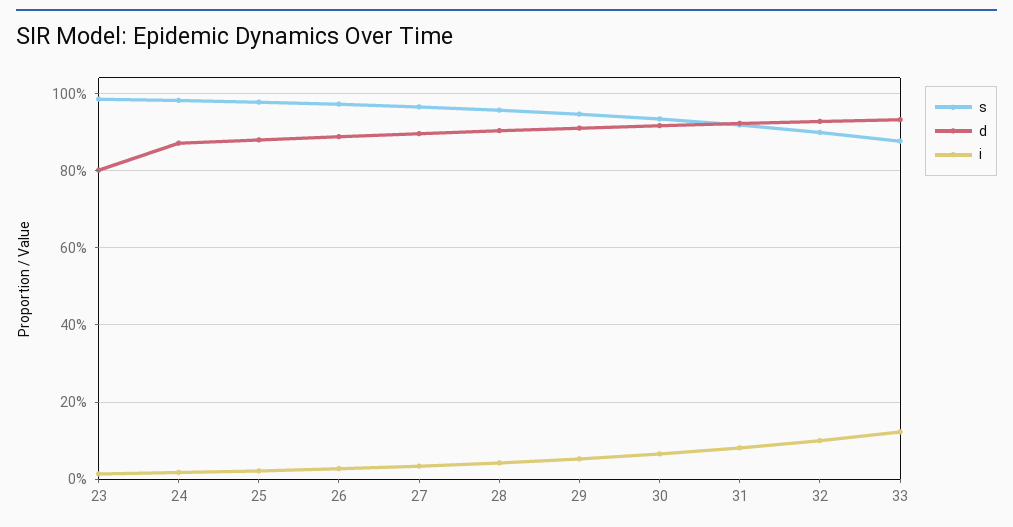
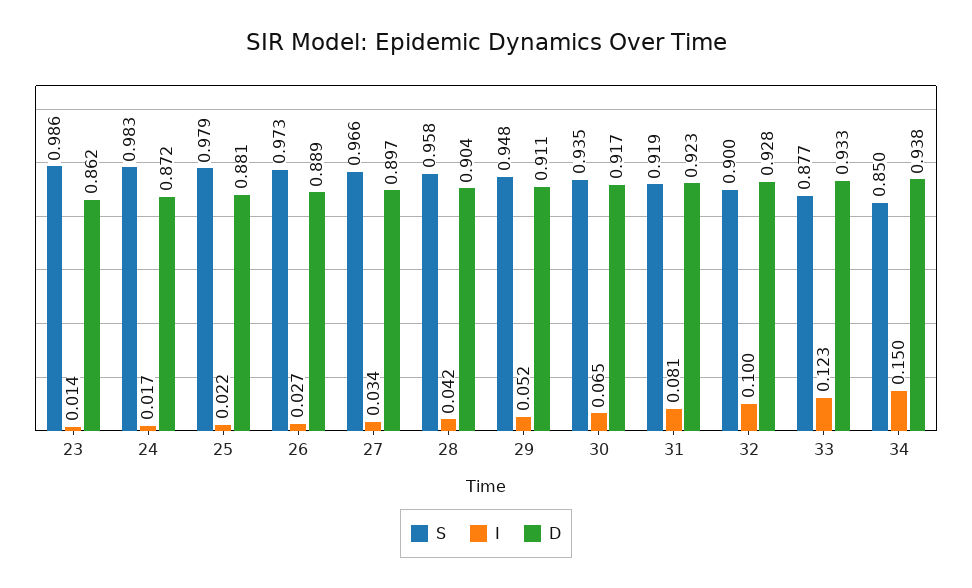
d, 23: 0.8 -> 0.862
s, 34: none -> 0.85
i, 34: none -> 0.15
d, 34: none -> 0.938

